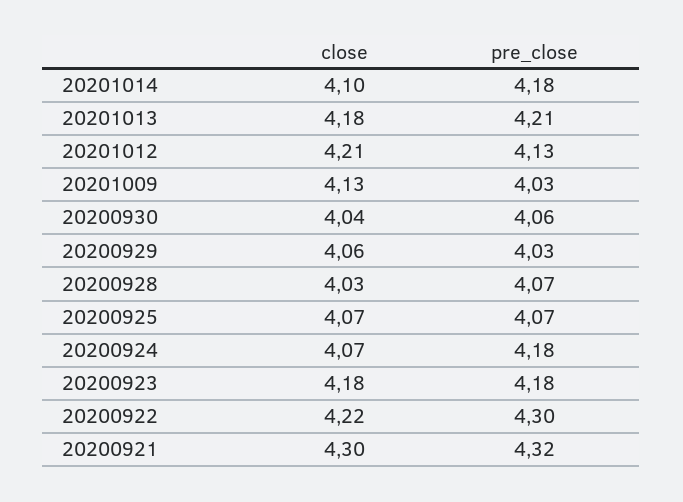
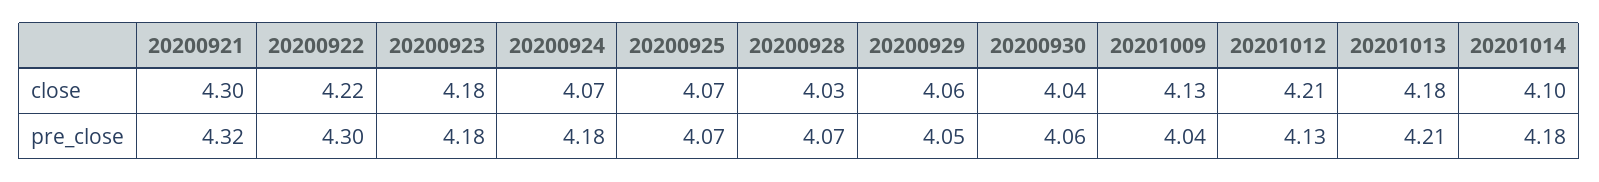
pre_close, 20201009: 4.03 -> 4.04
pre_close, 20200929: 4.03 -> 4.05

